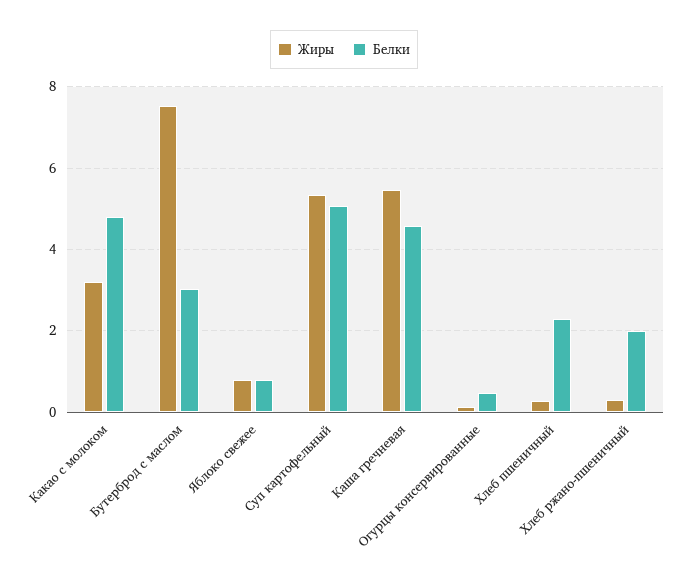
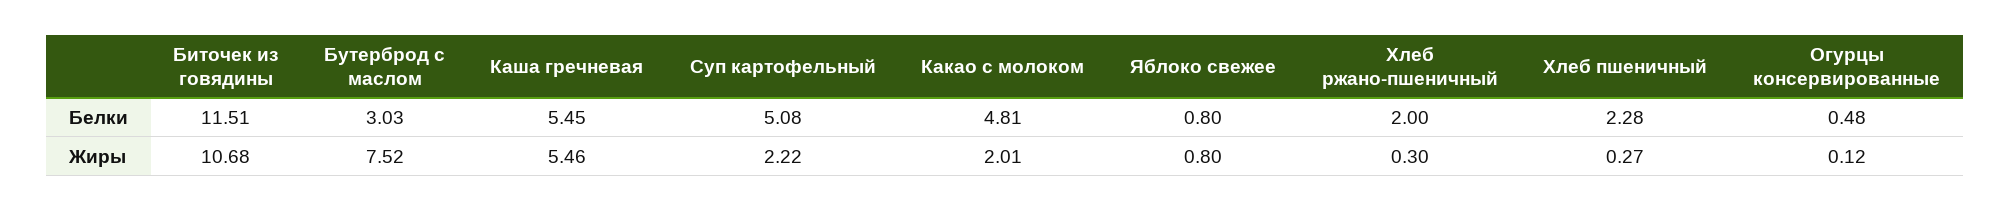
Жиры, Какао с молоком: 3.2 -> 2.01
Жиры, Суп картофельный: 5.4 -> 2.22
Белки, Каша гречневая: 4.6 -> 5.45
Белки, Биточек из говядины: none -> 11.51
Жиры, Биточек из говядины: none -> 10.68

